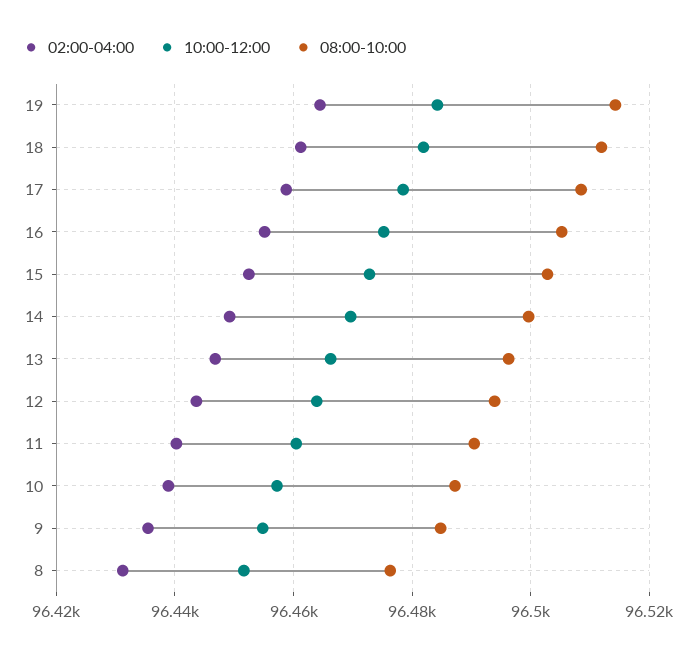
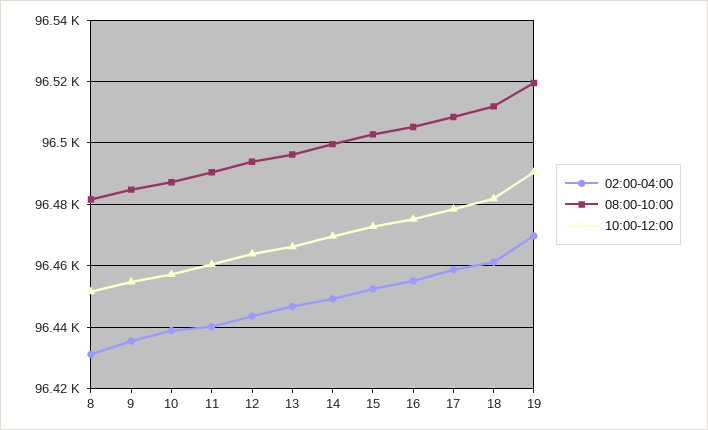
02:00-04:00, 19: 96464 -> 96470
10:00-12:00, 19: 96484 -> 96490
08:00-10:00, 19: 96514 -> 96520
08:00-10:00, 8: 96476 -> 96482

